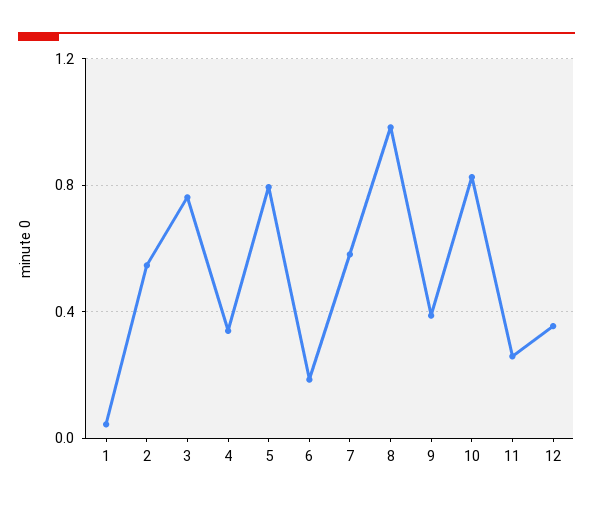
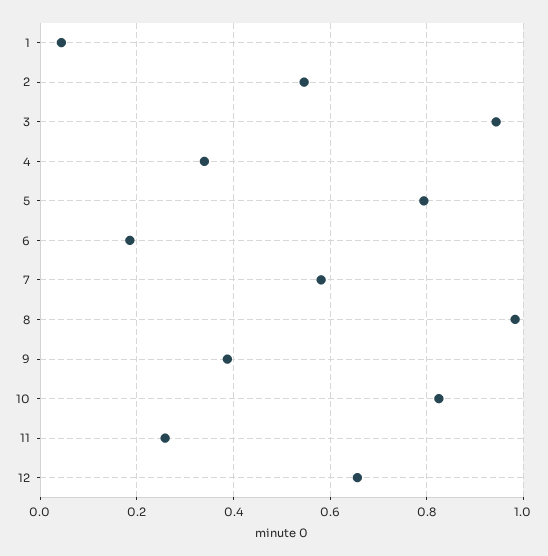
3: 0.75 -> 0.94
12: 0.35 -> 0.66

